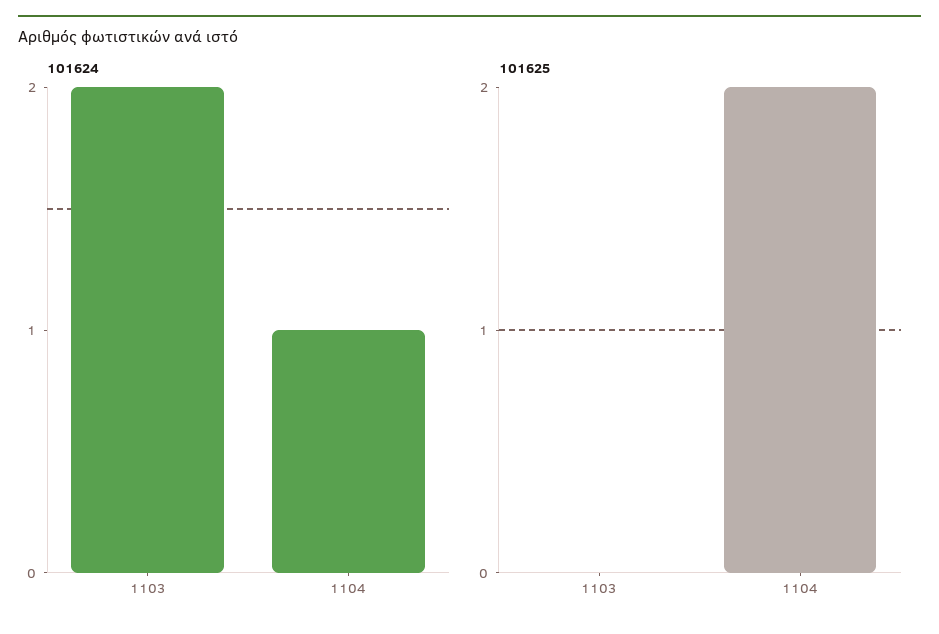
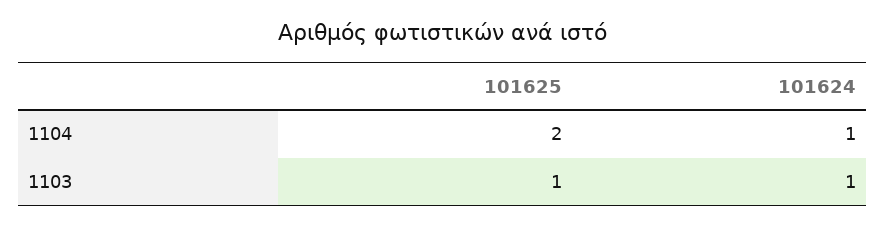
101624, 1103: 2 -> 1
101625, 1103: 0 -> 1

